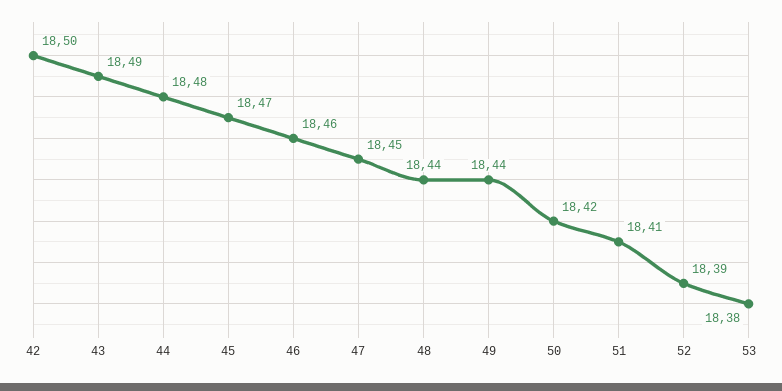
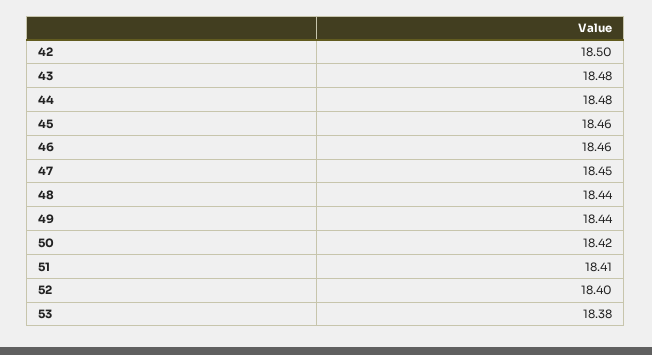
43: 18.49 -> 18.48
45: 18.47 -> 18.46
52: 18.39 -> 18.4

